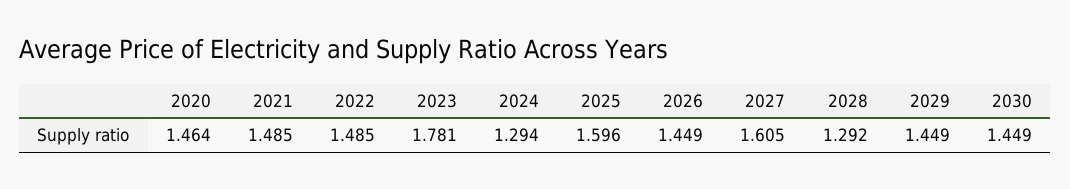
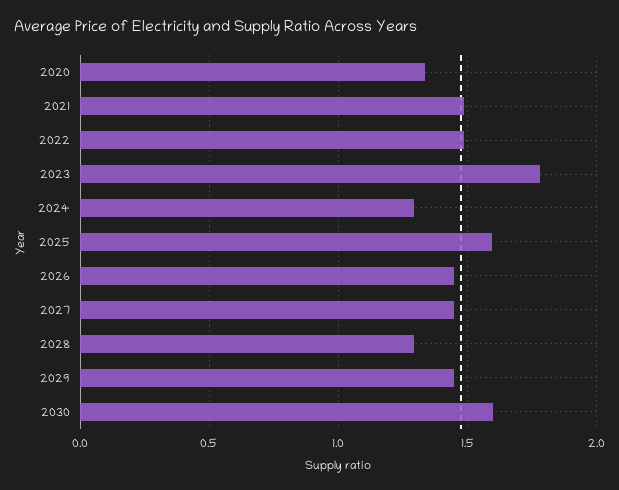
2020: 1.464 -> 1.35
2027: 1.605 -> 1.45
2030: 1.449 -> 1.6

